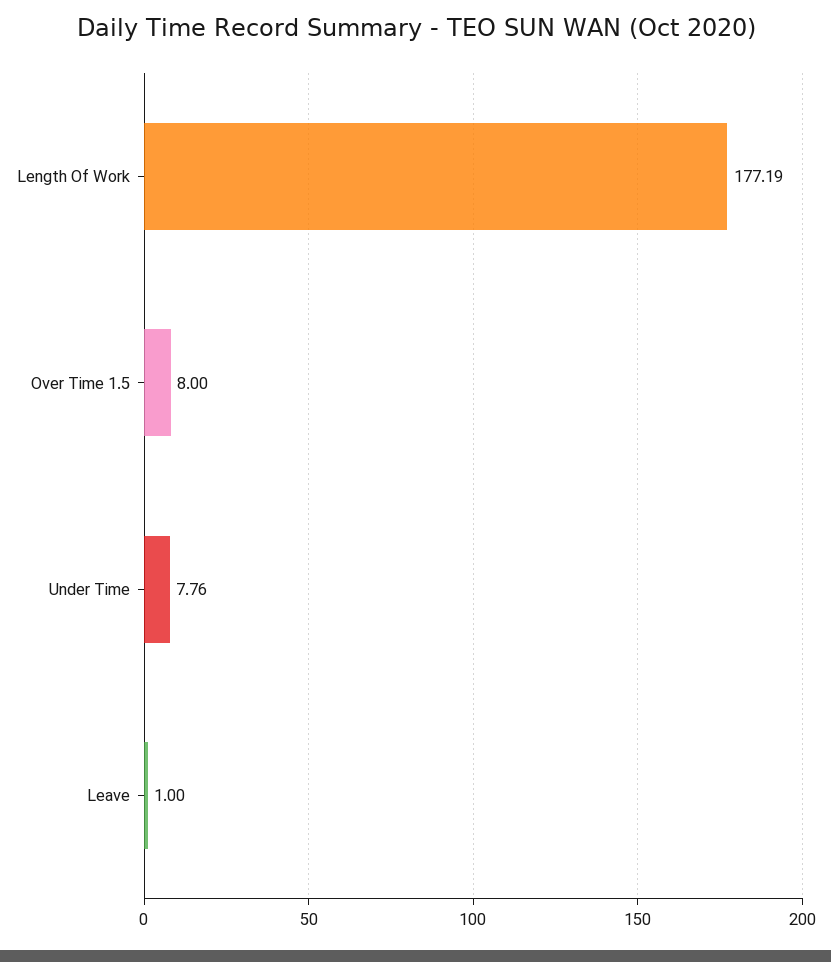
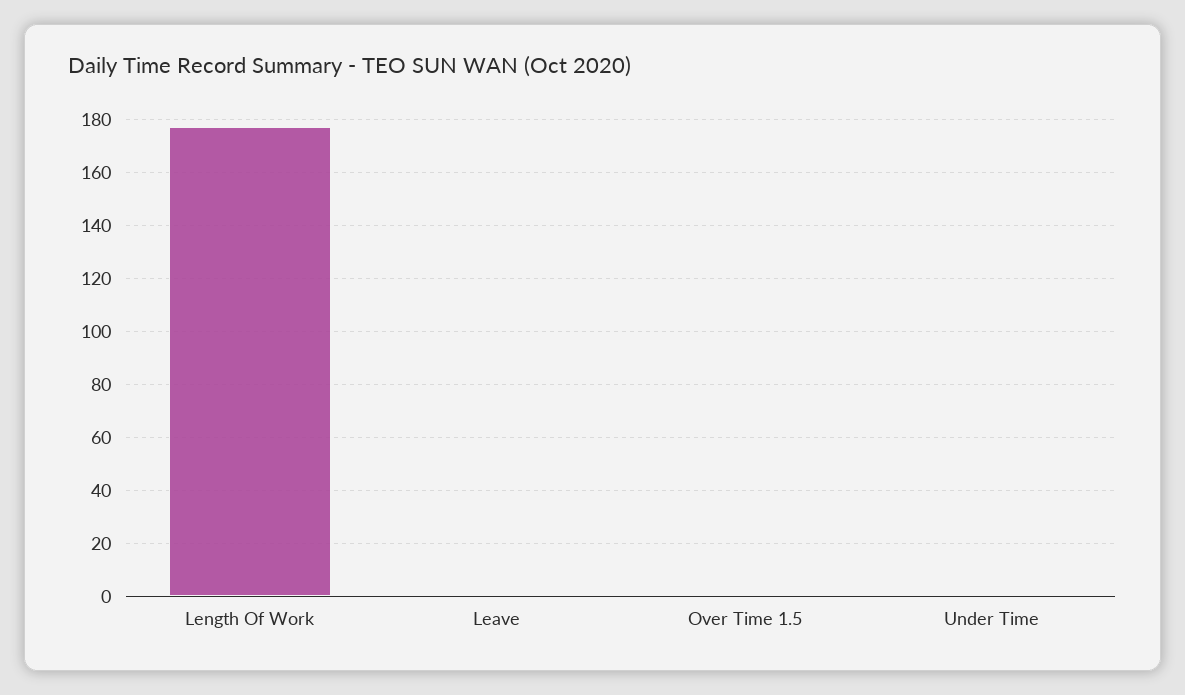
Over Time 1.5: 8 -> 0
Under Time: 7.76 -> 0

